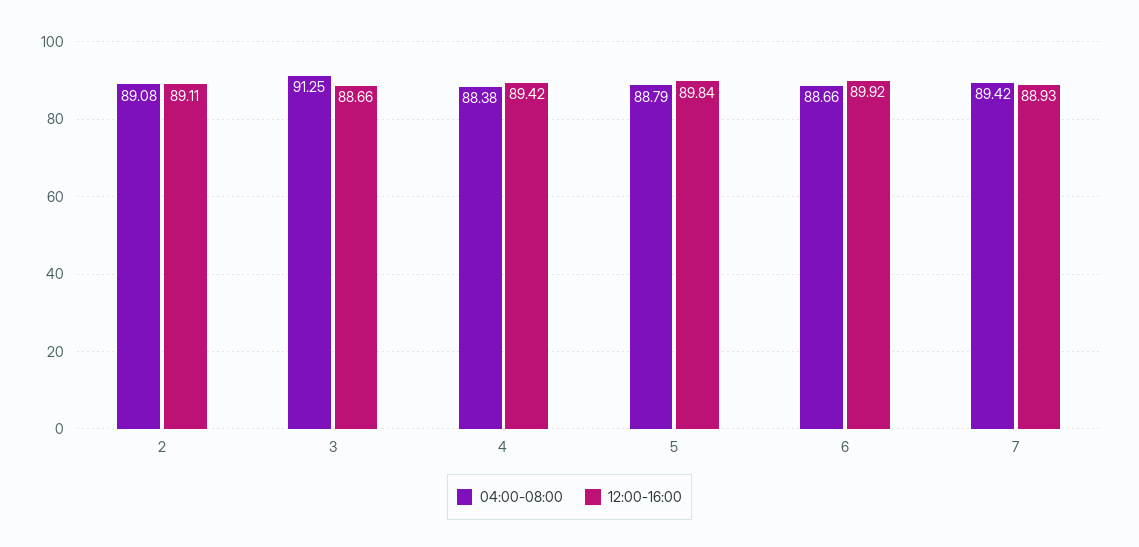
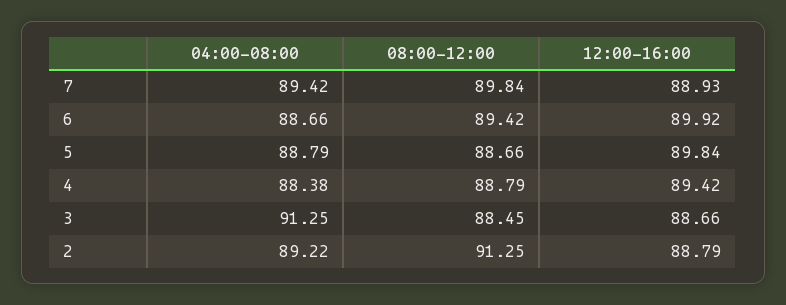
04:00-08:00, 2: 89.08 -> 89.22
12:00-16:00, 2: 89.11 -> 88.79
08:00-12:00, 7: none -> 89.84
08:00-12:00, 6: none -> 89.42
08:00-12:00, 5: none -> 88.66
08:00-12:00, 4: none -> 88.79
08:00-12:00, 3: none -> 88.45
08:00-12:00, 2: none -> 91.25

